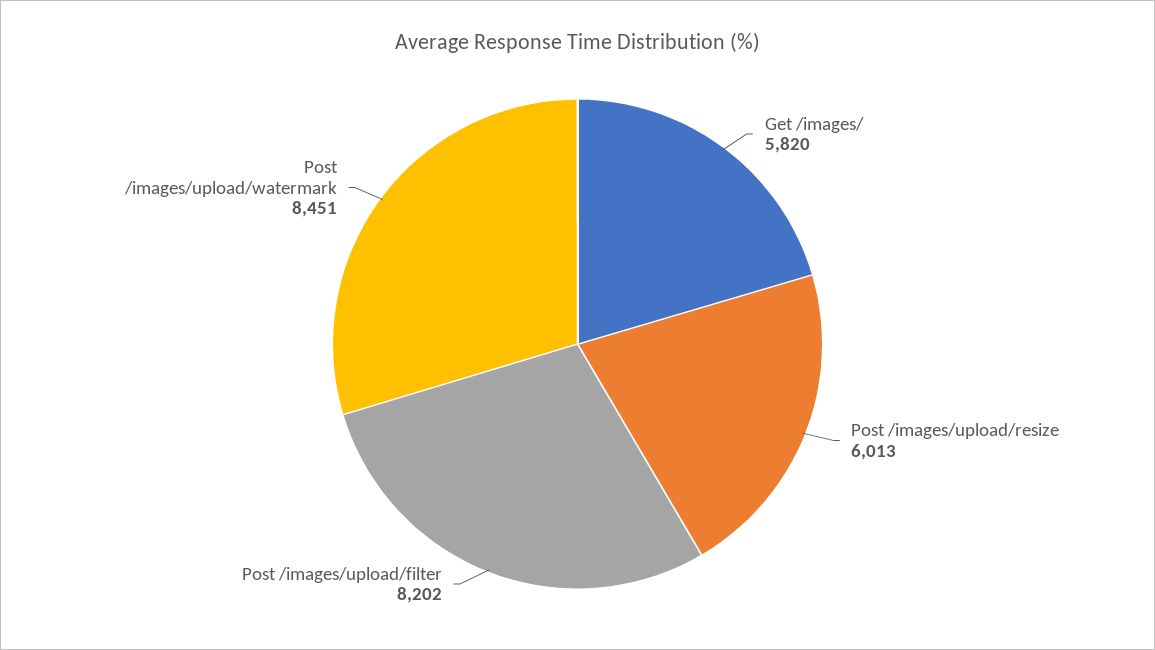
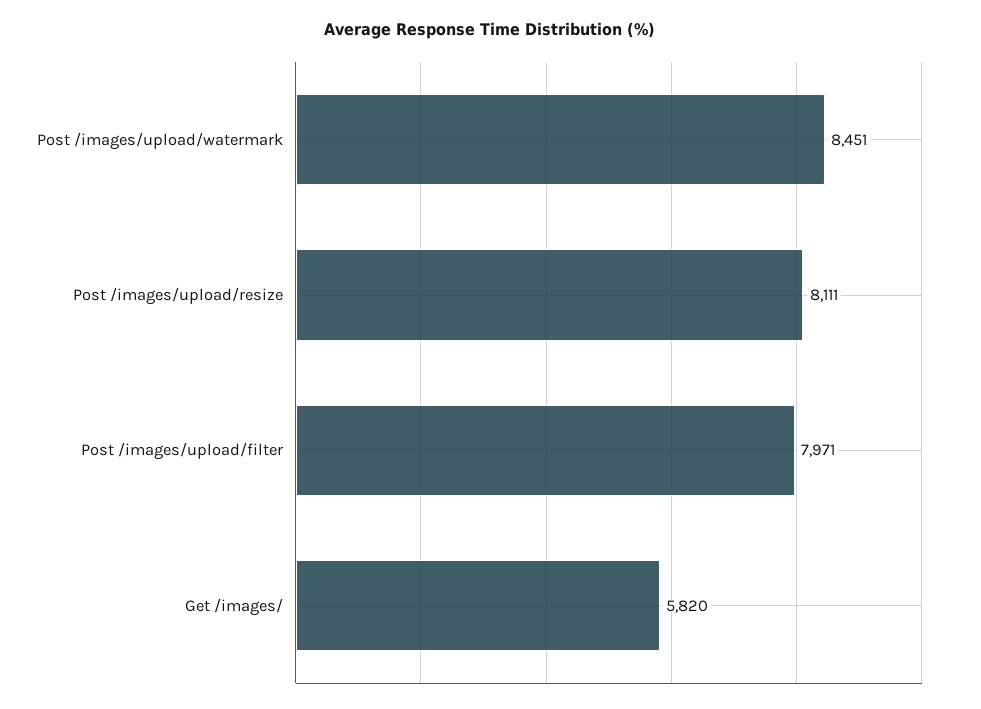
Post /images/upload/resize: 6013 -> 8111
Post /images/upload/filter: 8202 -> 7971

